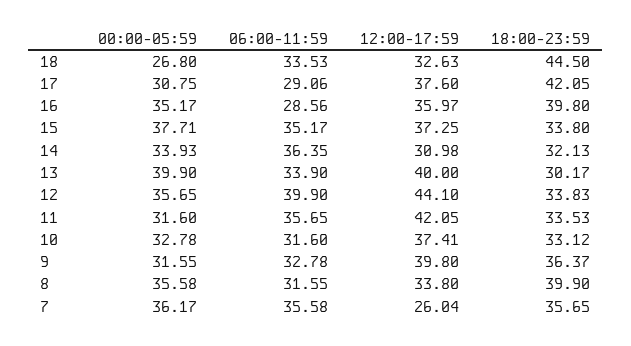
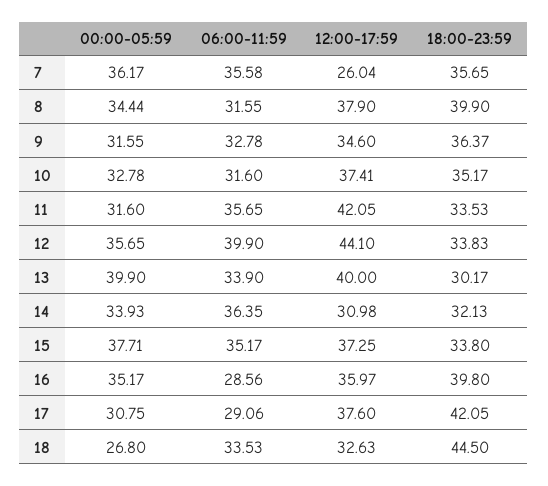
18:00-23:59, 10: 33.12 -> 35.17
12:00-17:59, 9: 39.8 -> 34.6
00:00-05:59, 8: 35.58 -> 34.44
12:00-17:59, 8: 33.8 -> 37.9

